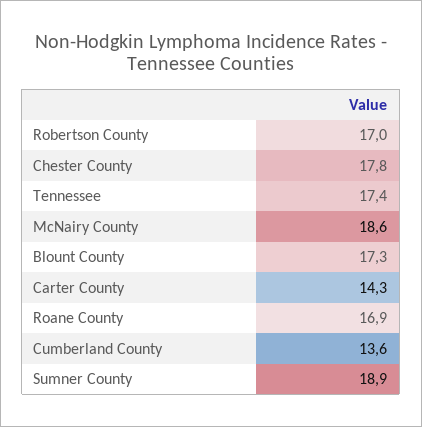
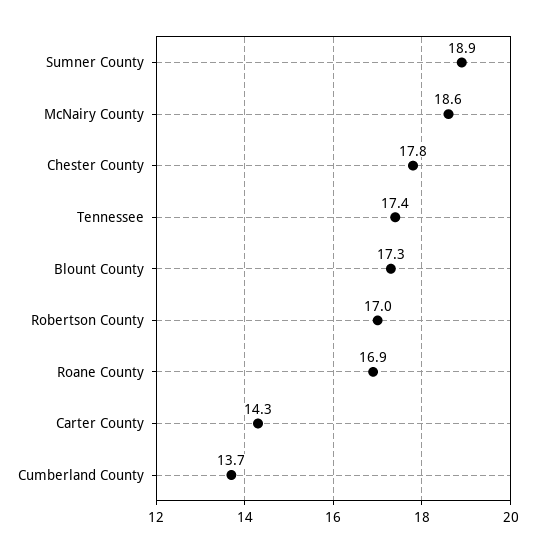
Cumberland County: 13.6 -> 13.7

